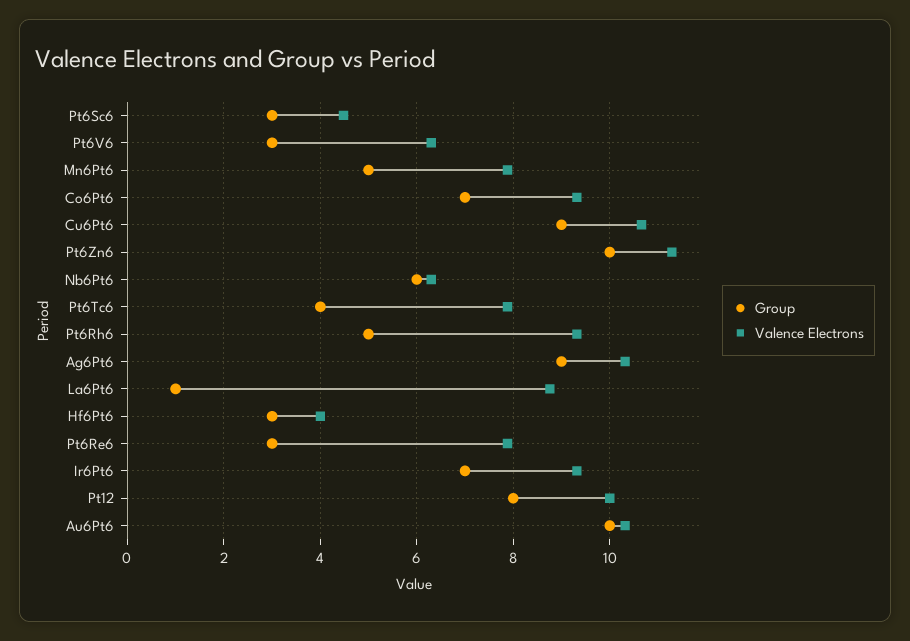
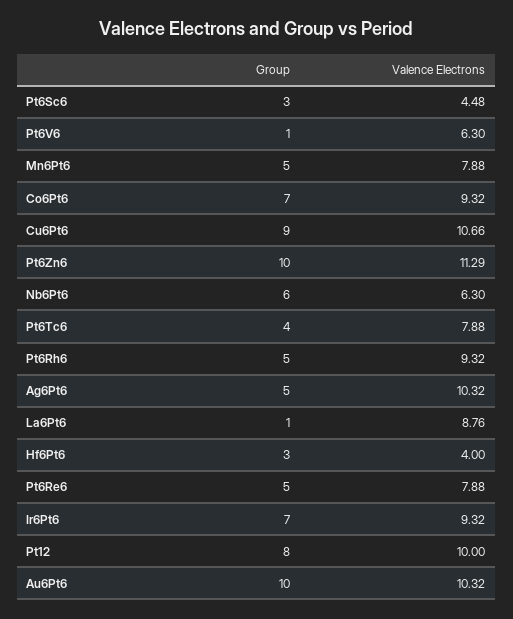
Group, Pt6V6: 3 -> 1
Group, Ag6Pt6: 9 -> 5
Group, Pt6Re6: 3 -> 5

